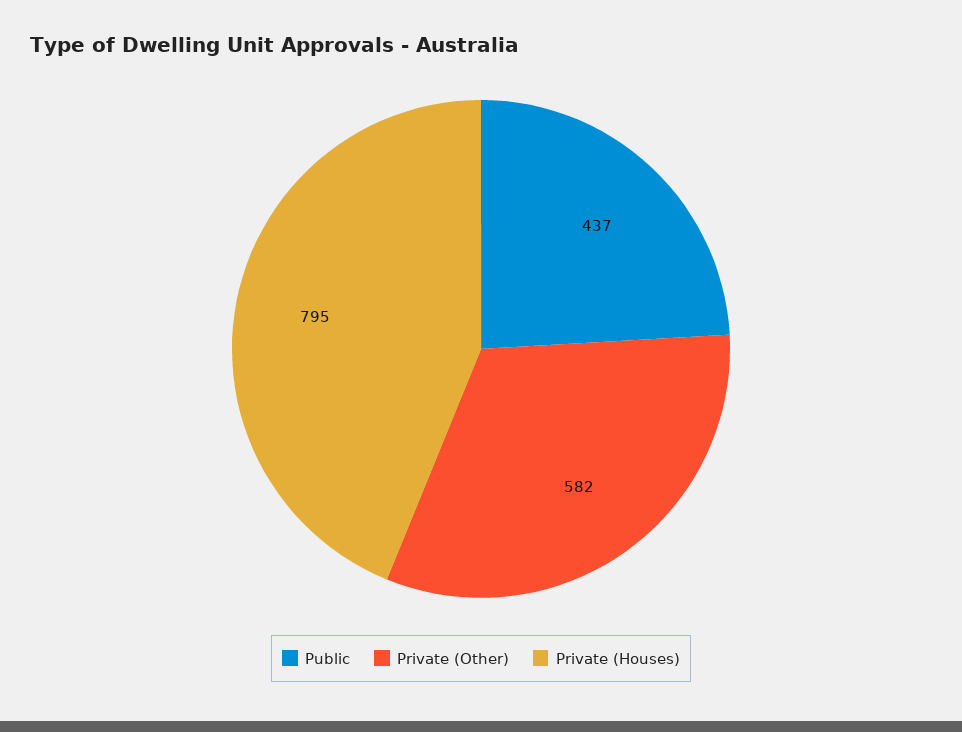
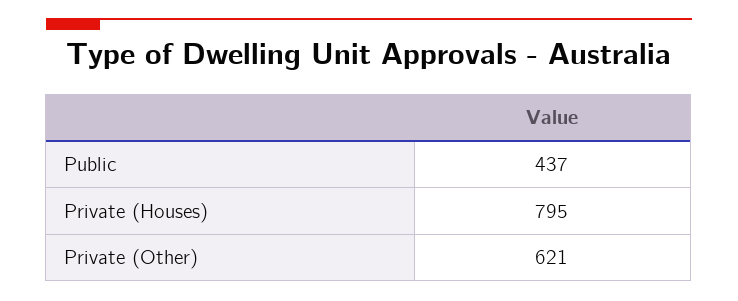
Private (Other): 582 -> 621

